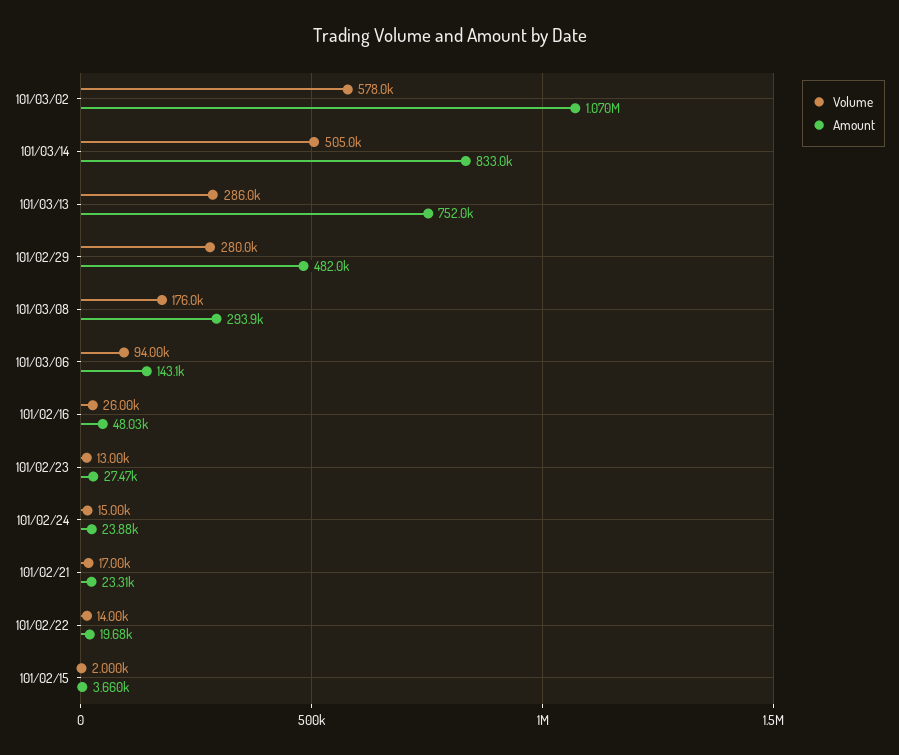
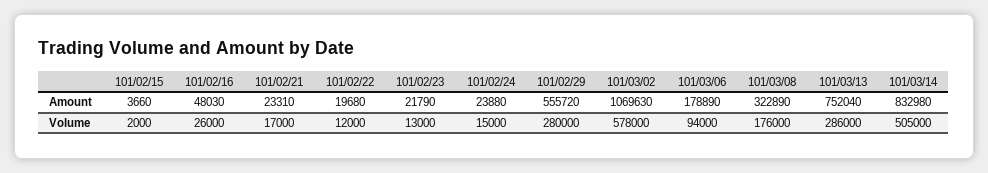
Amount, 101/02/29: 482000 -> 555720
Amount, 101/03/08: 293900 -> 322890
Amount, 101/03/06: 143100 -> 178890
Amount, 101/02/23: 27470 -> 21790
Volume, 101/02/22: 14000 -> 12000

